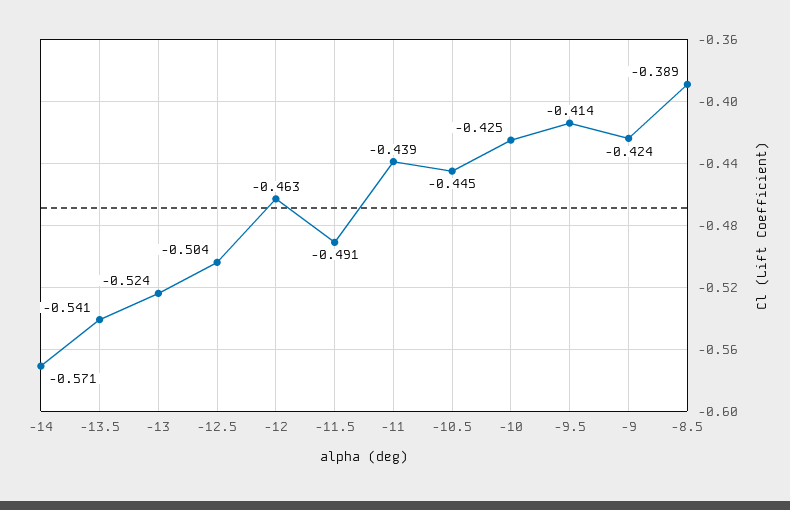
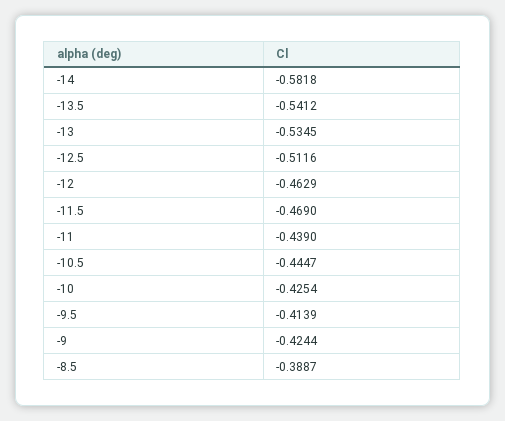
-14: -0.571 -> -0.5818
-13: -0.524 -> -0.5345
-12.5: -0.504 -> -0.5116
-11.5: -0.491 -> -0.469

